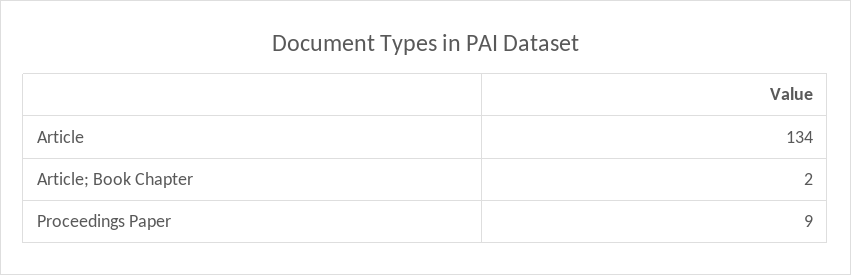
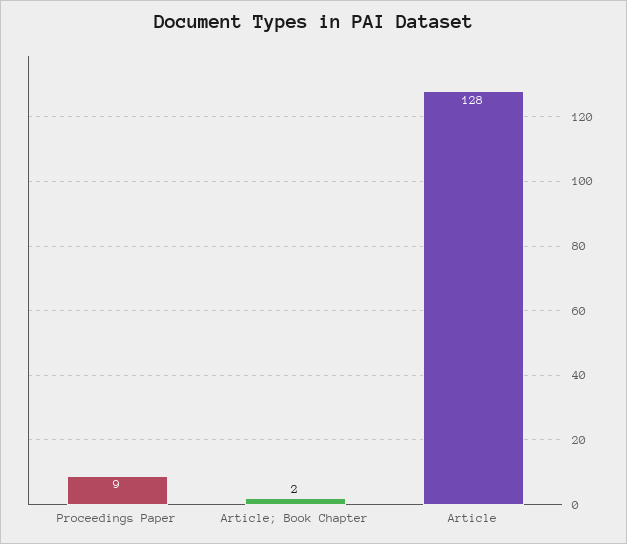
Article: 134 -> 128

